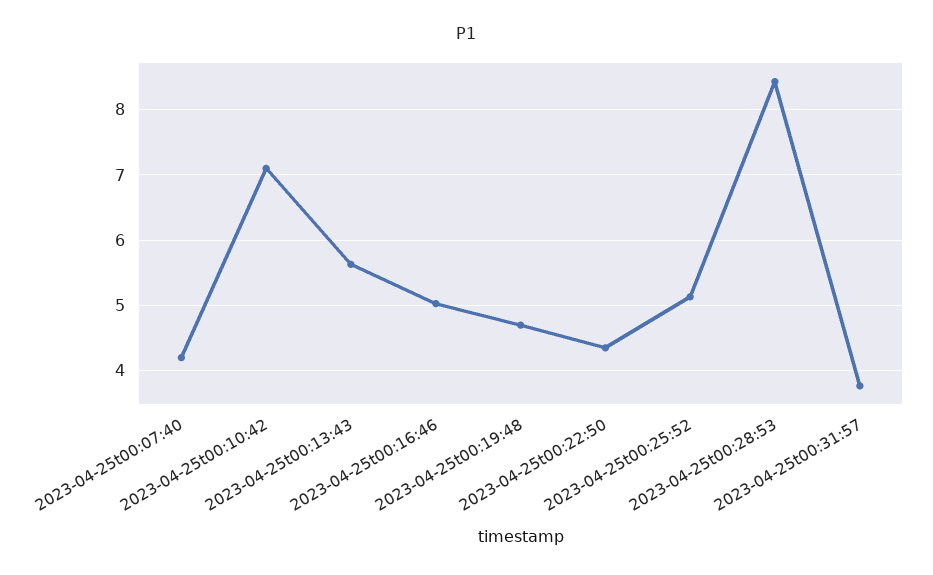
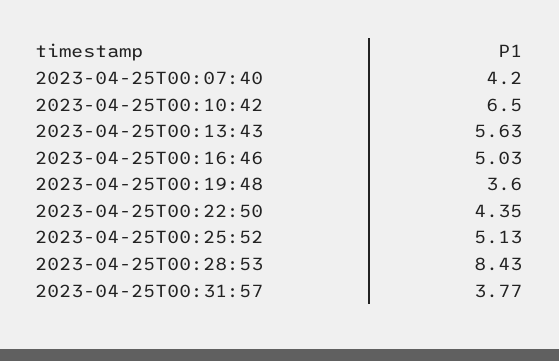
2023-04-25t00:10:42: 7.1 -> 6.5
2023-04-25t00:19:48: 4.7 -> 3.6

